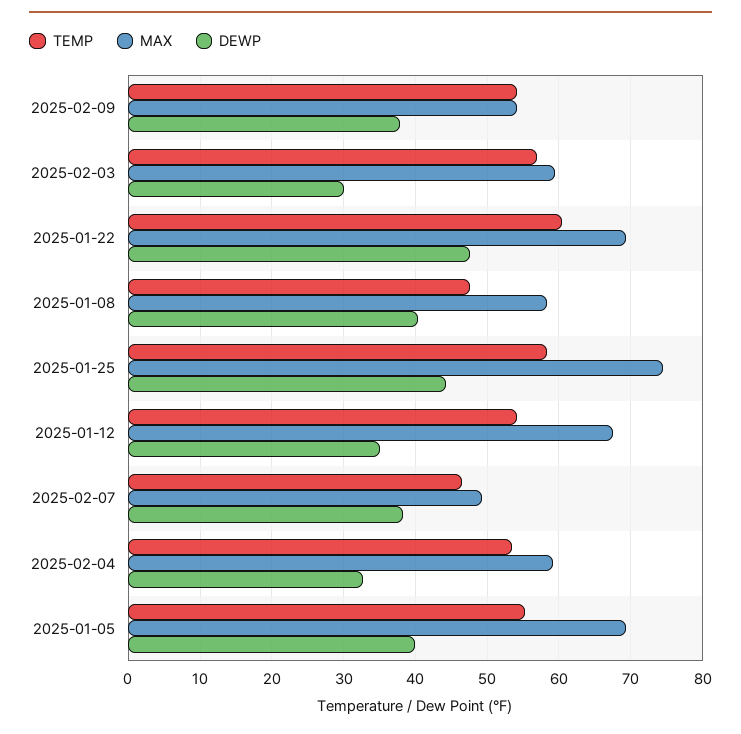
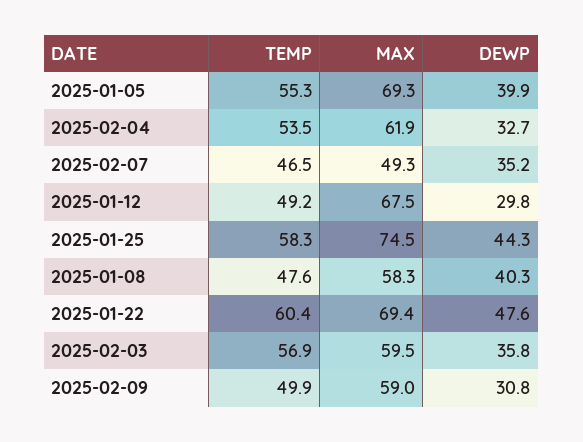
TEMP, 2025-02-09: 54 -> 49.9
MAX, 2025-02-09: 54 -> 59
DEWP, 2025-02-09: 38 -> 30.8
DEWP, 2025-02-03: 30 -> 35.8
TEMP, 2025-01-12: 54 -> 49.2
DEWP, 2025-01-12: 35 -> 29.8
DEWP, 2025-02-07: 38 -> 35.2
MAX, 2025-02-04: 59 -> 61.9

